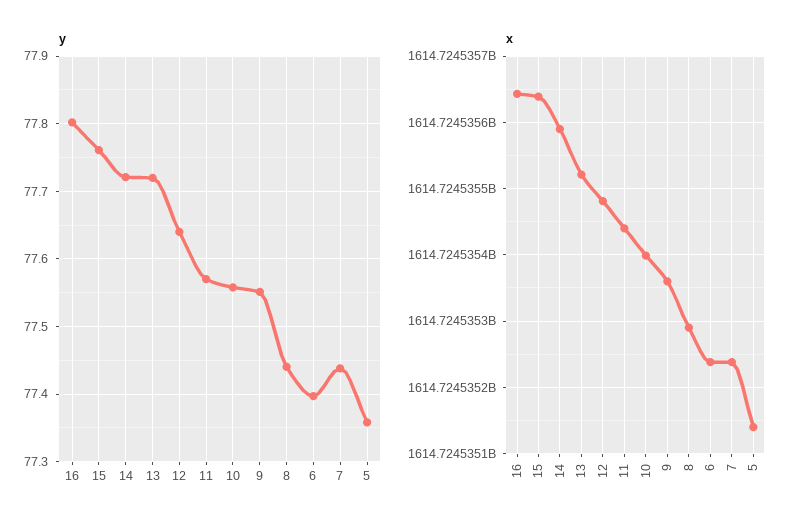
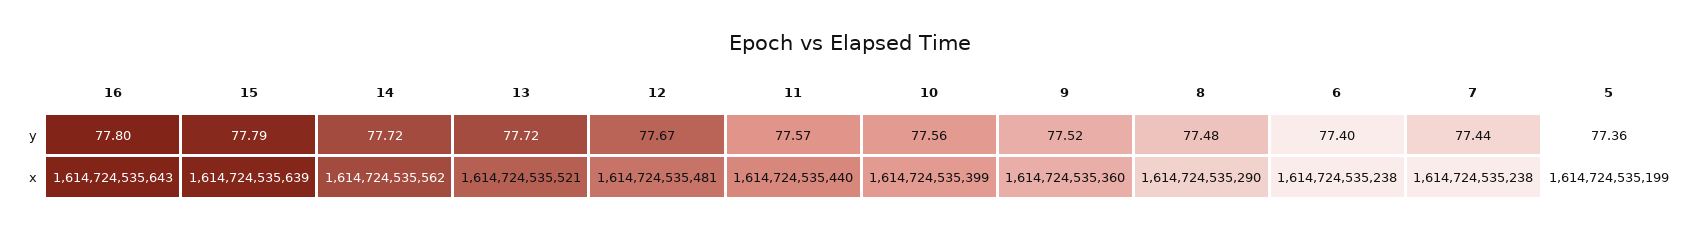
y, 15: 77.76 -> 77.79
y, 12: 77.64 -> 77.67
y, 9: 77.55 -> 77.52
y, 8: 77.44 -> 77.48
x, 14: 1614724535590 -> 1614724535562
x, 5: 1614724535140 -> 1614724535199

